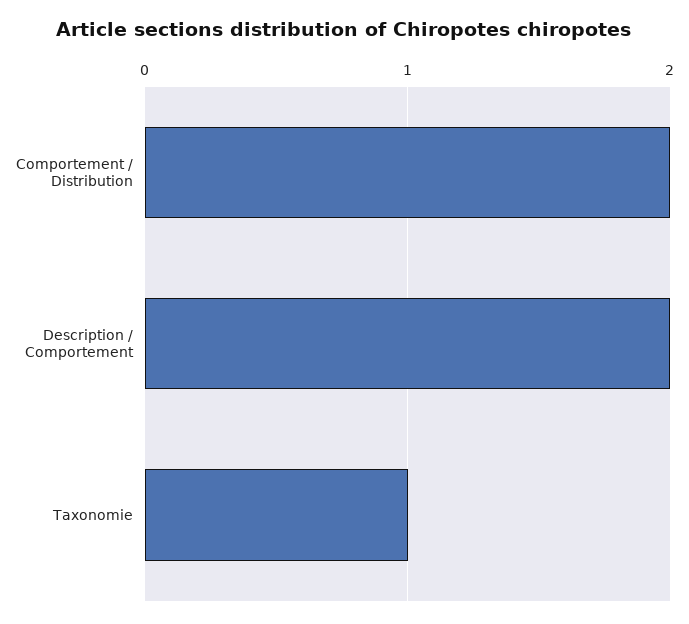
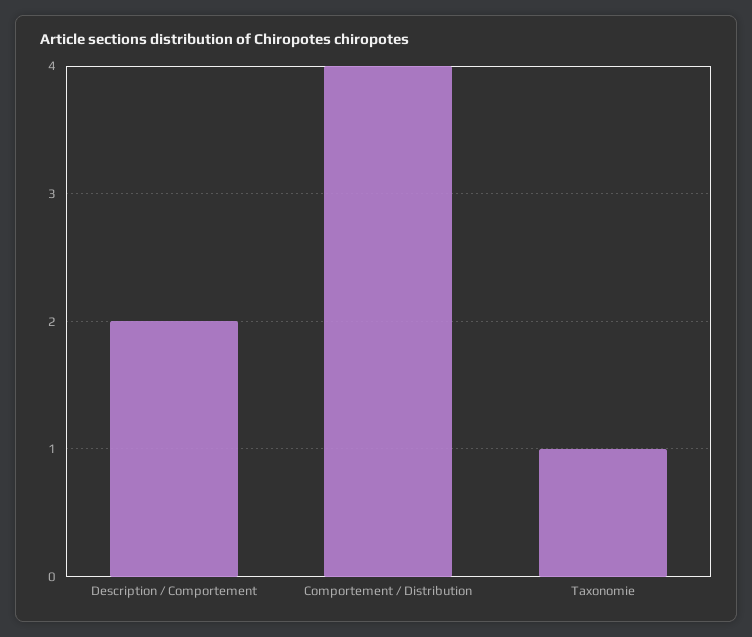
Comportement / Distribution: 2 -> 4

